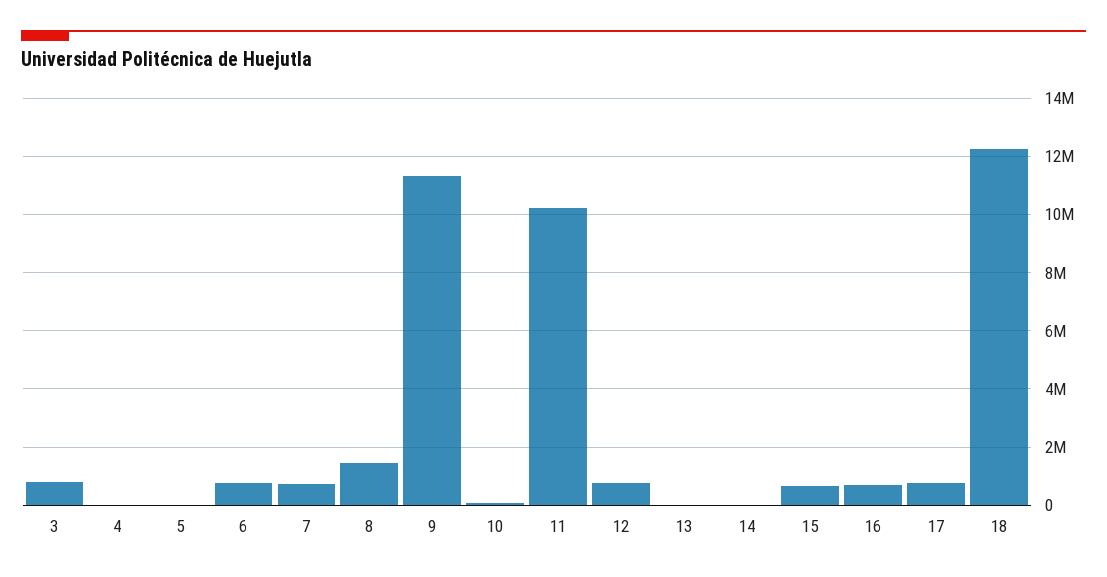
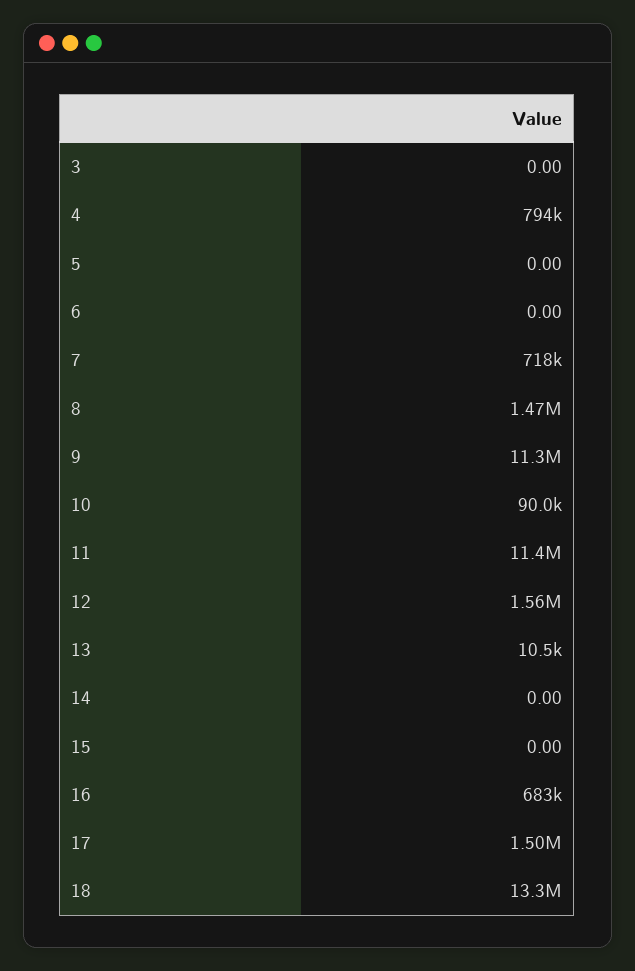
3: 750000 -> 0
4: 0 -> 794000
6: 750000 -> 0
11: 10250000 -> 11400000
12: 750000 -> 1560000
15: 750000 -> 0
17: 750000 -> 1500000
18: 12250000 -> 13300000

